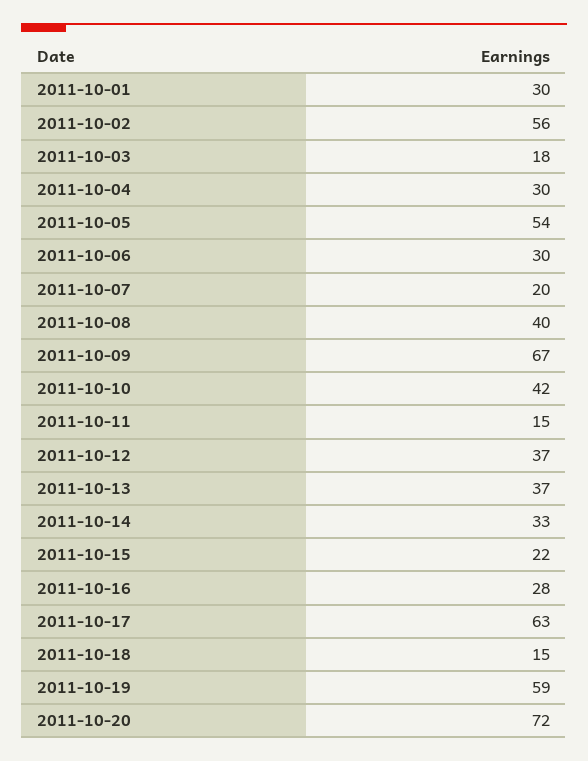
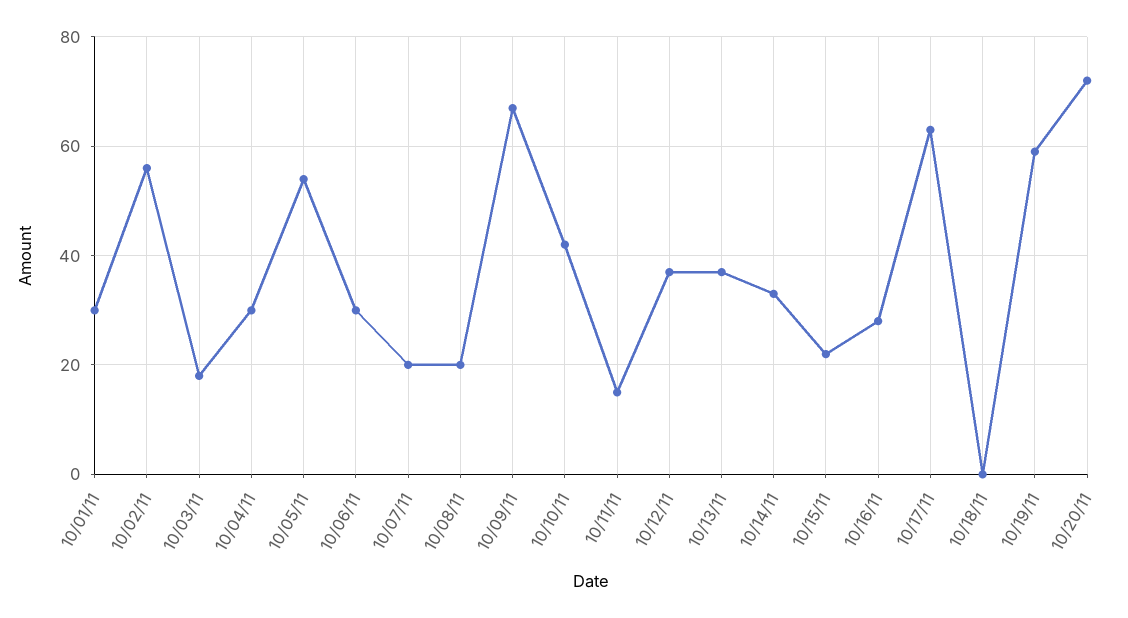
2011-10-08: 40 -> 20
2011-10-18: 15 -> 0

